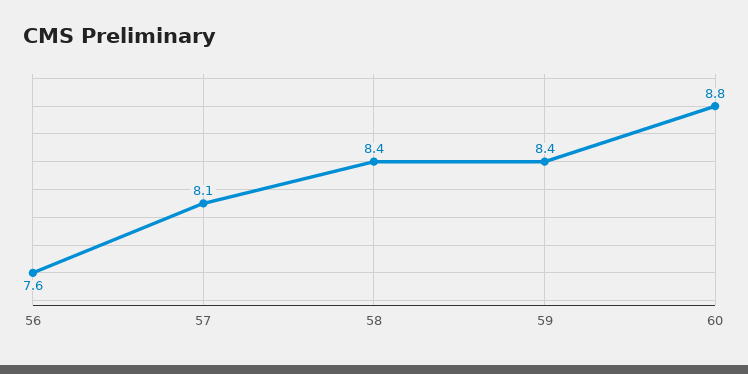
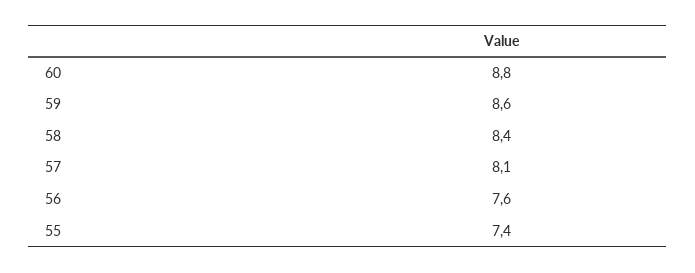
59: 8.4 -> 8.6
55: none -> 7.4

